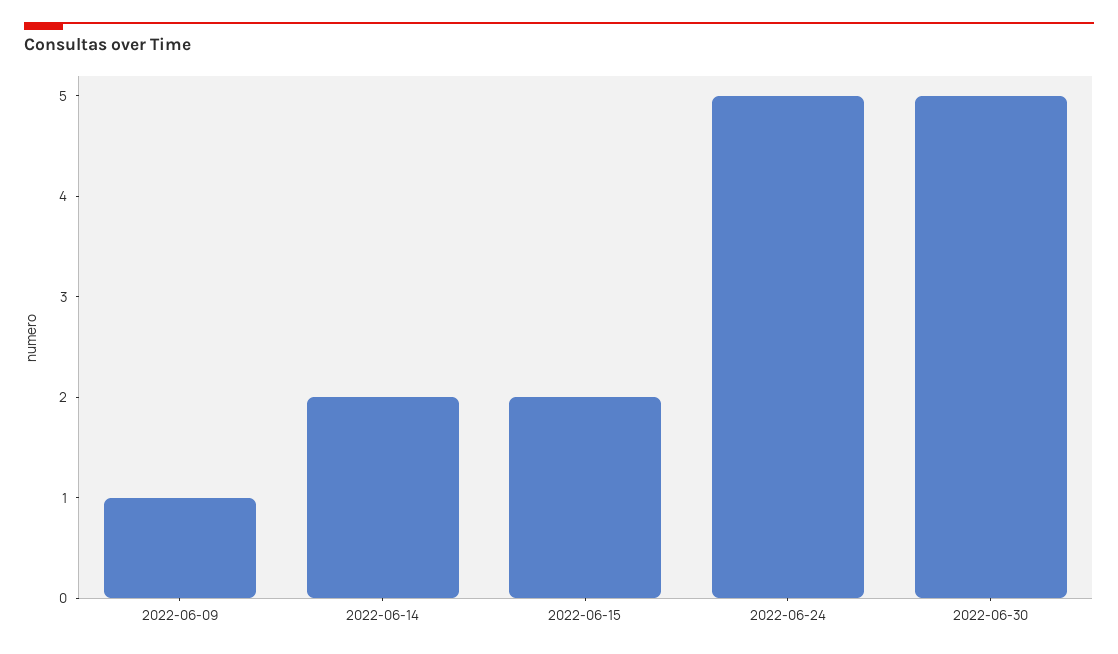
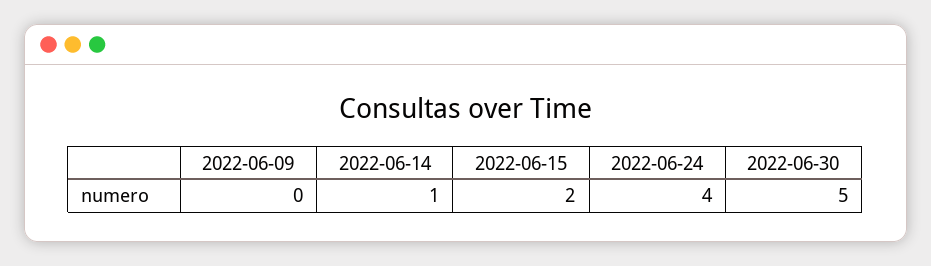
2022-06-09: 1 -> 0
2022-06-14: 2 -> 1
2022-06-24: 5 -> 4

